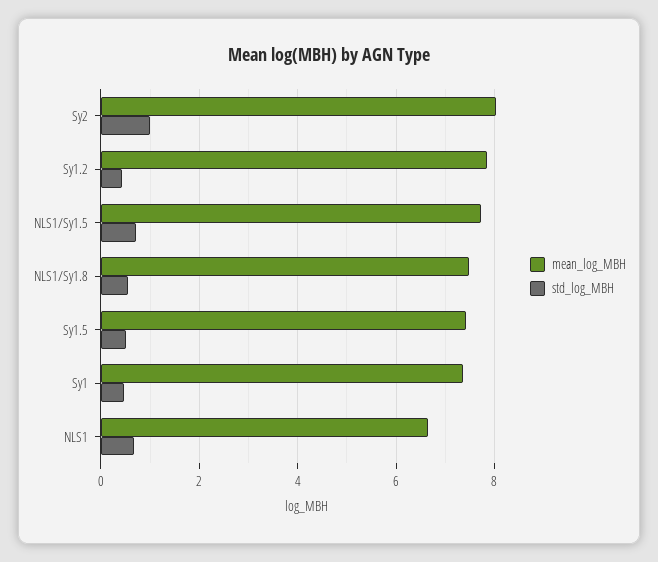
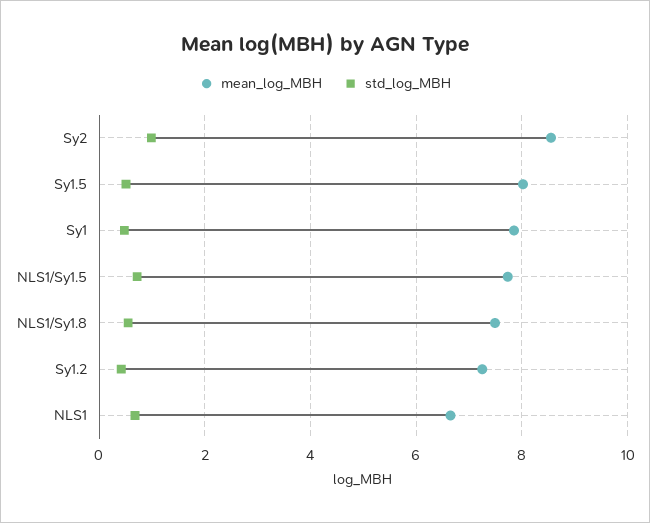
mean_log_MBH, Sy2: 8 -> 8.6
mean_log_MBH, Sy1.2: 7.8 -> 7.2
mean_log_MBH, Sy1.5: 7.4 -> 8
mean_log_MBH, Sy1: 7.4 -> 7.8

